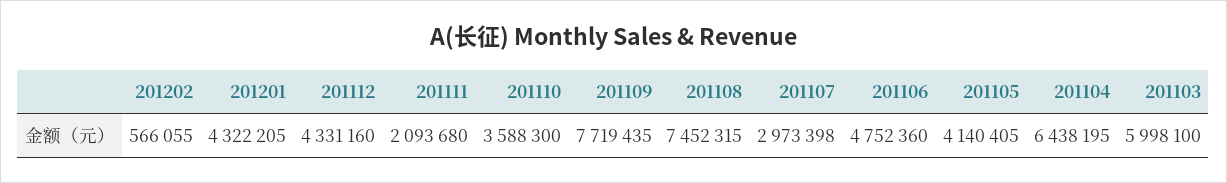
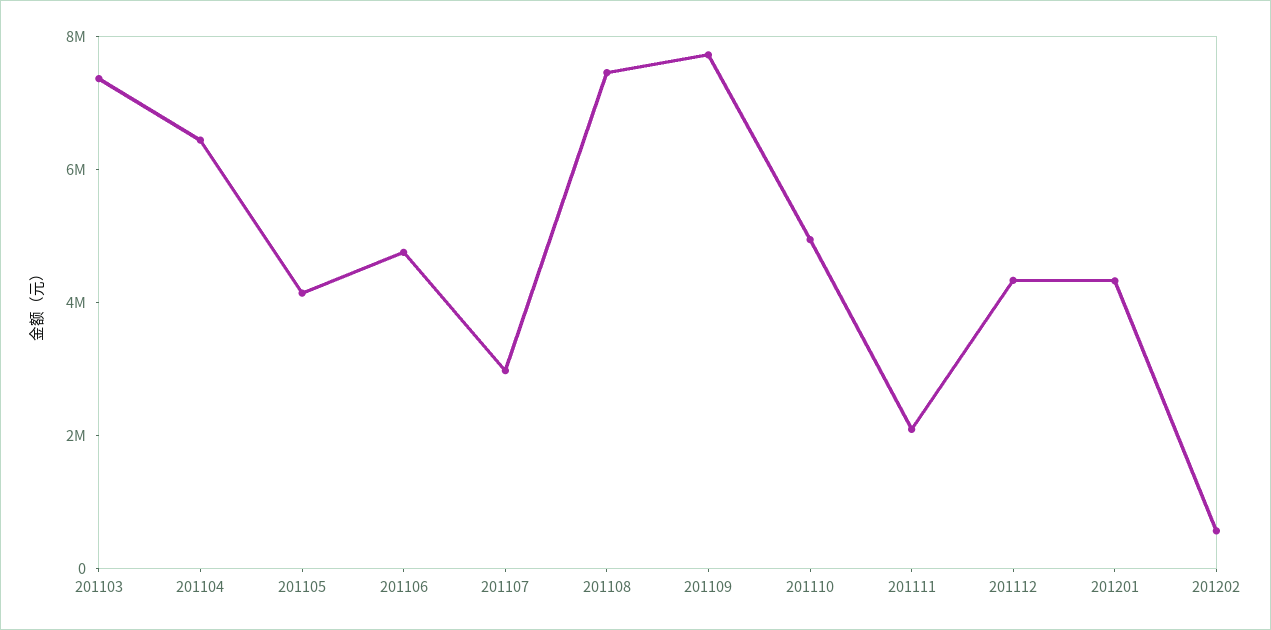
201110: 3588300 -> 5000000
201103: 5998100 -> 7500000

